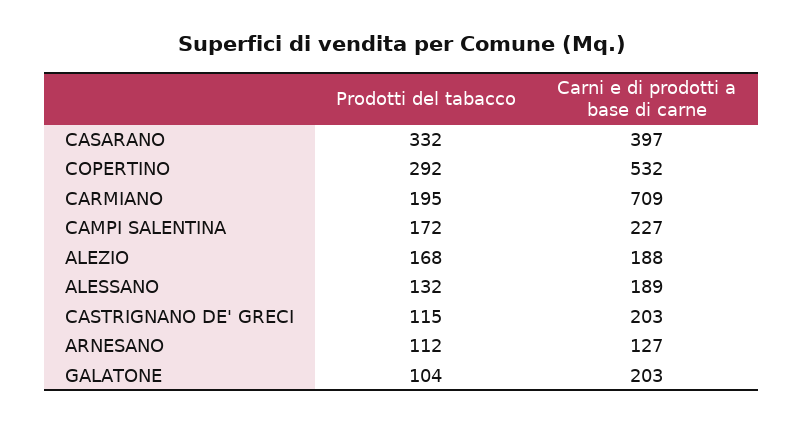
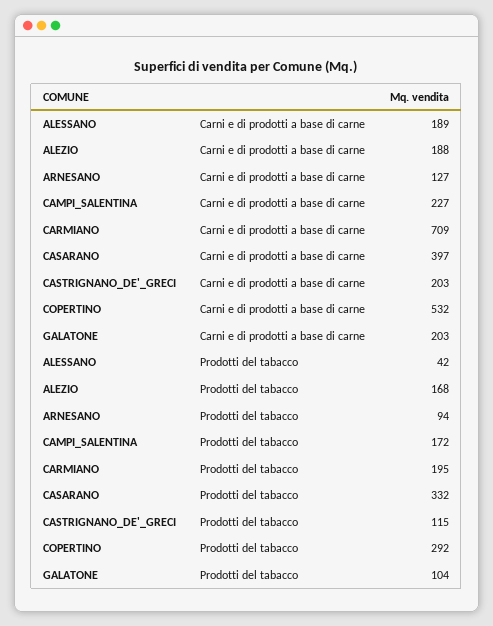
Prodotti del tabacco, ALESSANO: 132 -> 42
Prodotti del tabacco, ARNESANO: 112 -> 94

